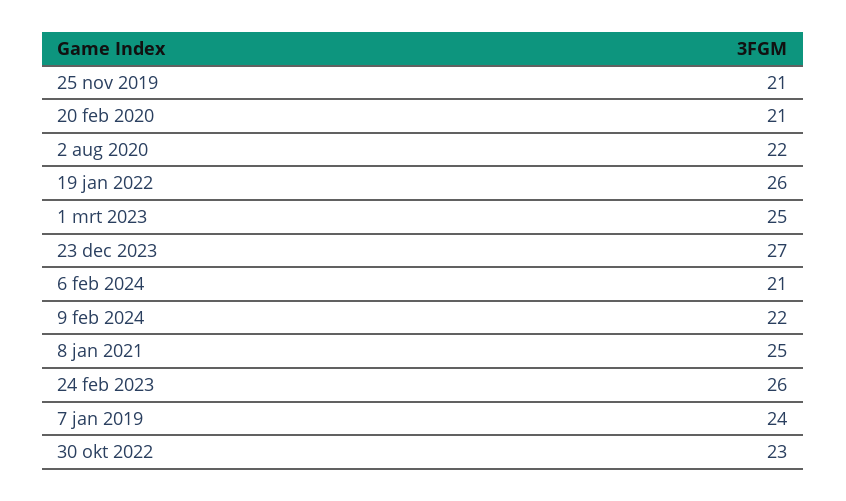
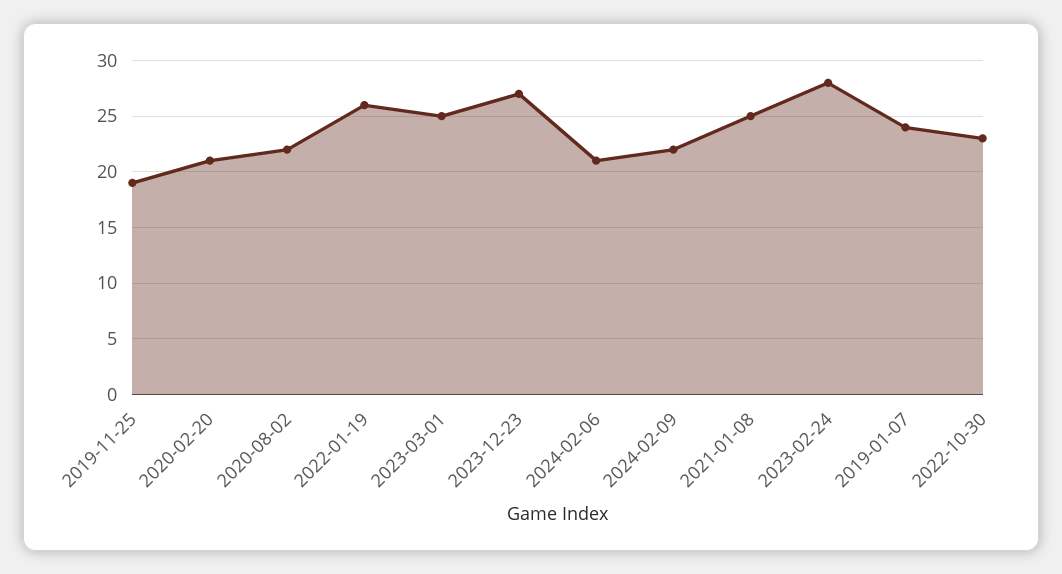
25 nov 2019: 21 -> 19
24 feb 2023: 26 -> 28

